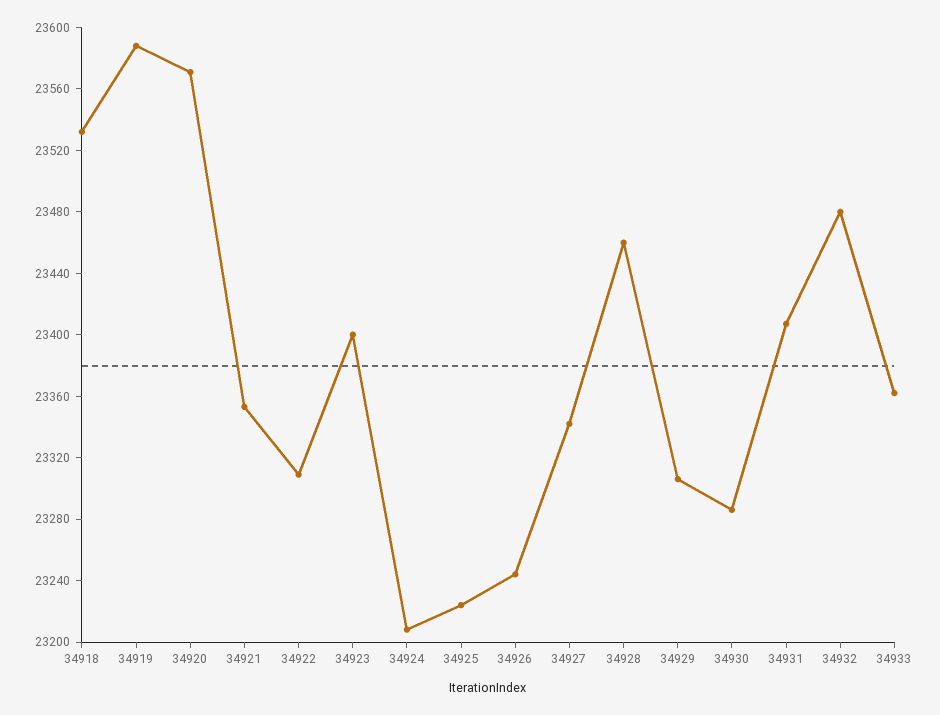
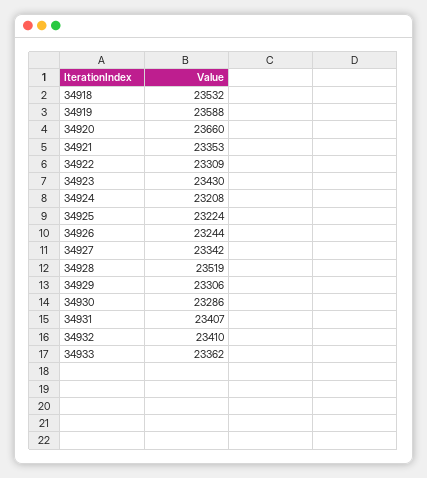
34920: 23570 -> 23660
34923: 23400 -> 23430
34928: 23460 -> 23519
34932: 23480 -> 23410

